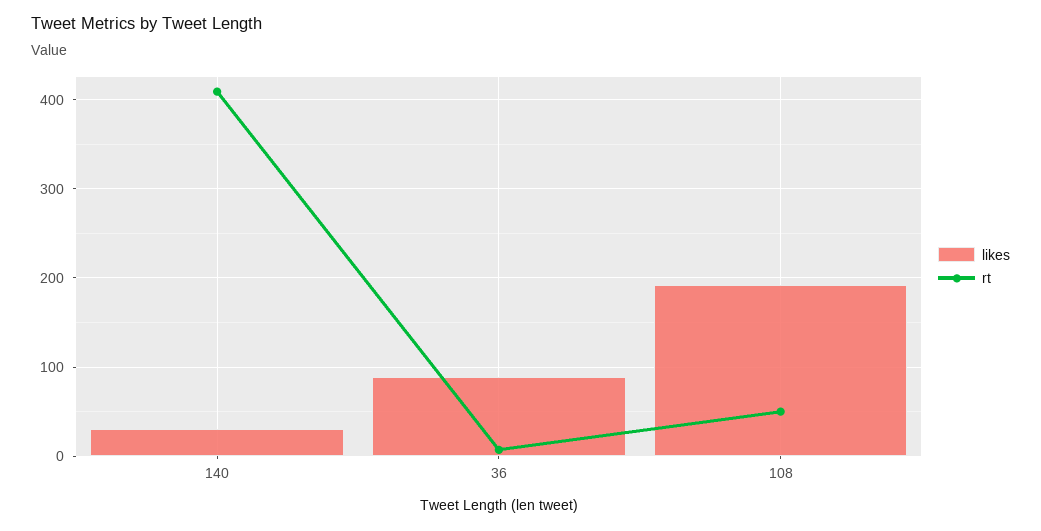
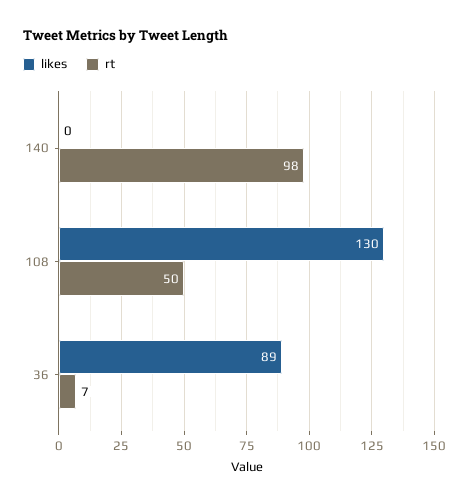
likes, 140: 30 -> 0
rt, 140: 410 -> 98
likes, 108: 190 -> 130

